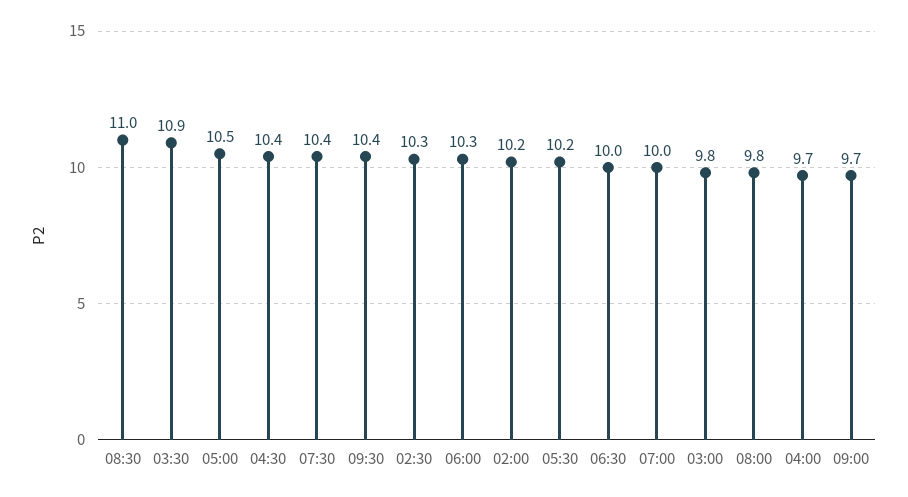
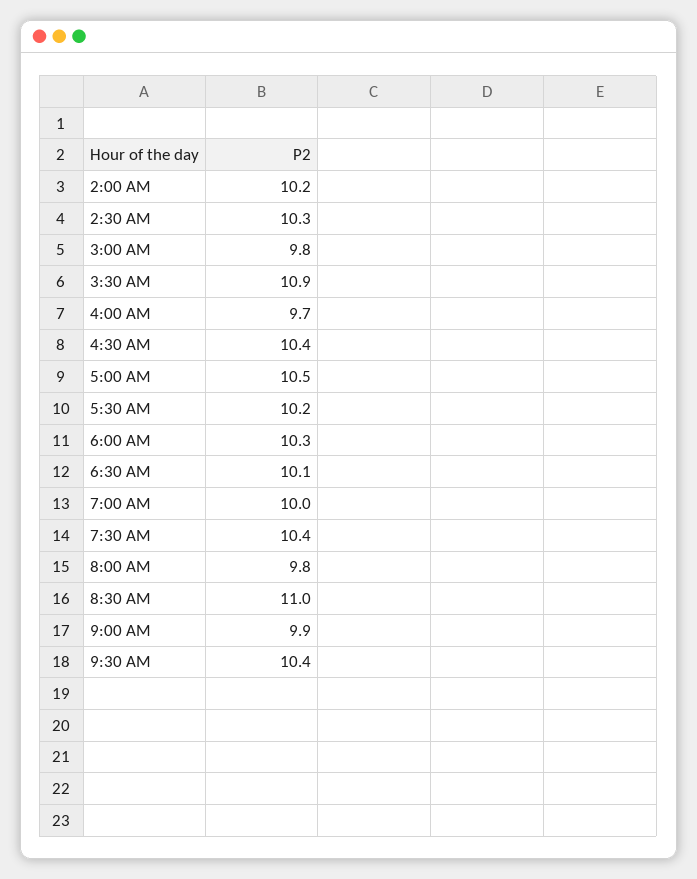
06:30: 10 -> 10.1
09:00: 9.7 -> 9.9

